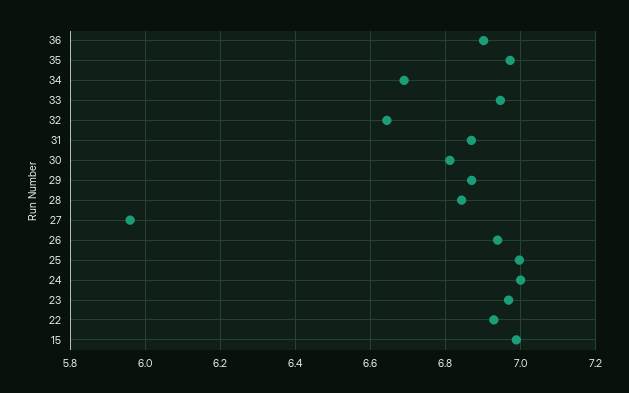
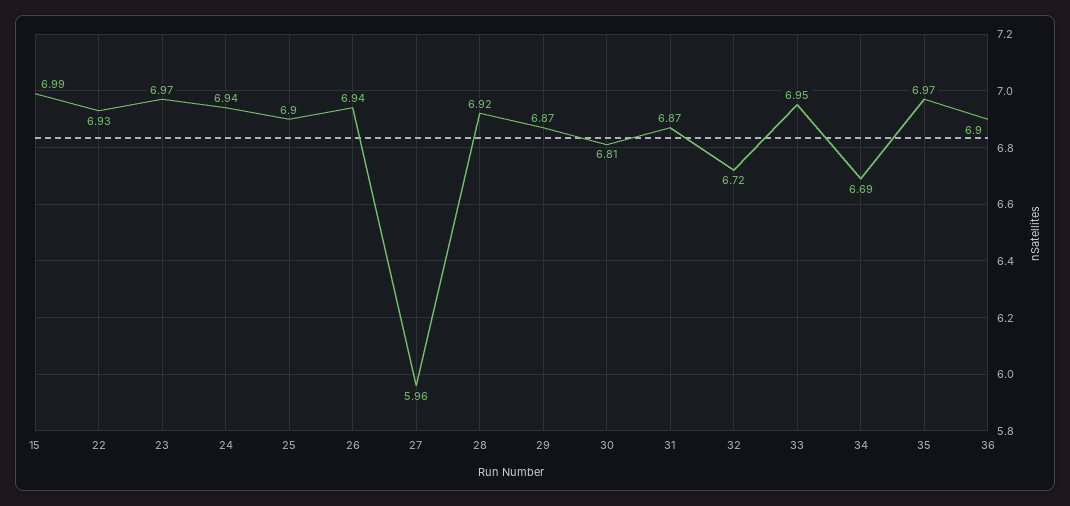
32: 6.64 -> 6.72
28: 6.84 -> 6.92
25: 7 -> 6.9
24: 7 -> 6.94

